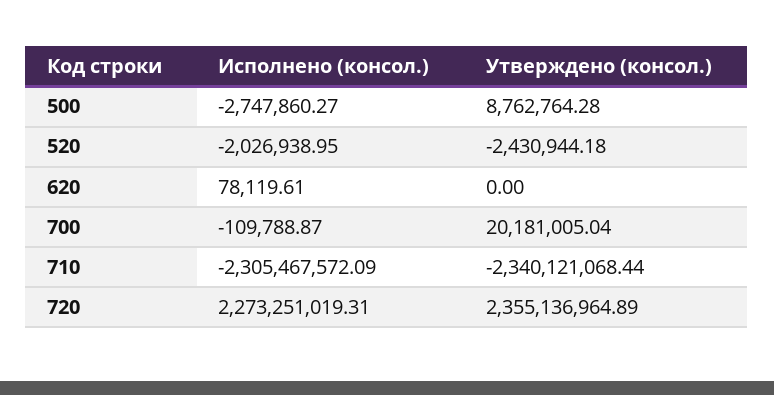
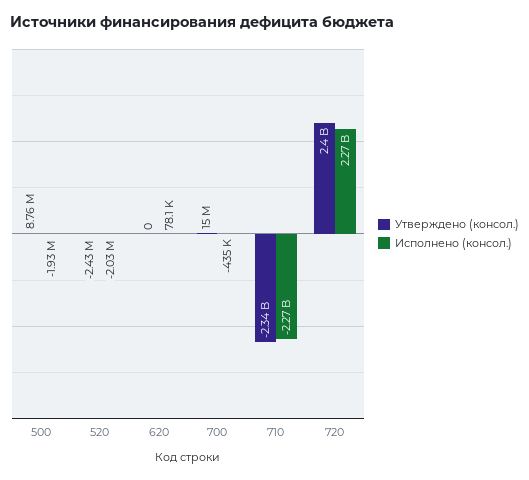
Исполнено (консол.), 500: -2747860.27 -> -1930000
Исполнено (консол.), 700: -109788.87 -> -435000
Утверждено (консол.), 700: 20181005.04 -> 15000000
Исполнено (консол.), 710: -2305467572.09 -> -2270000000
Утверждено (консол.), 720: 2355136964.89 -> 2400000000

